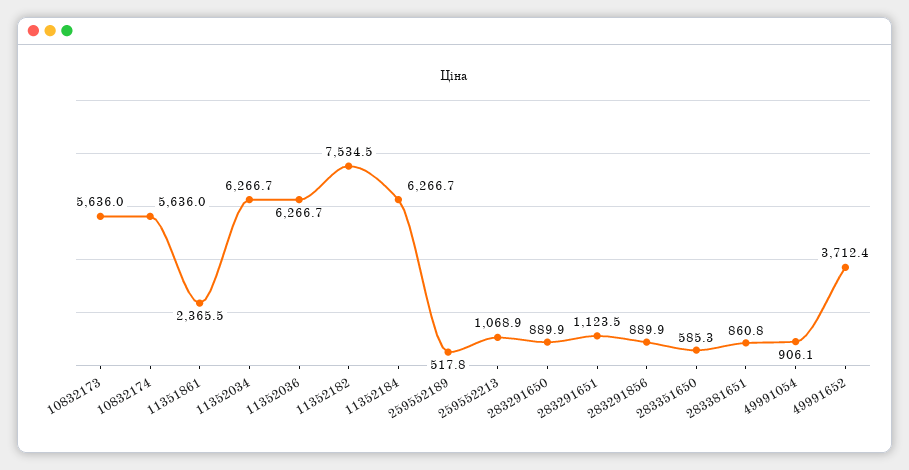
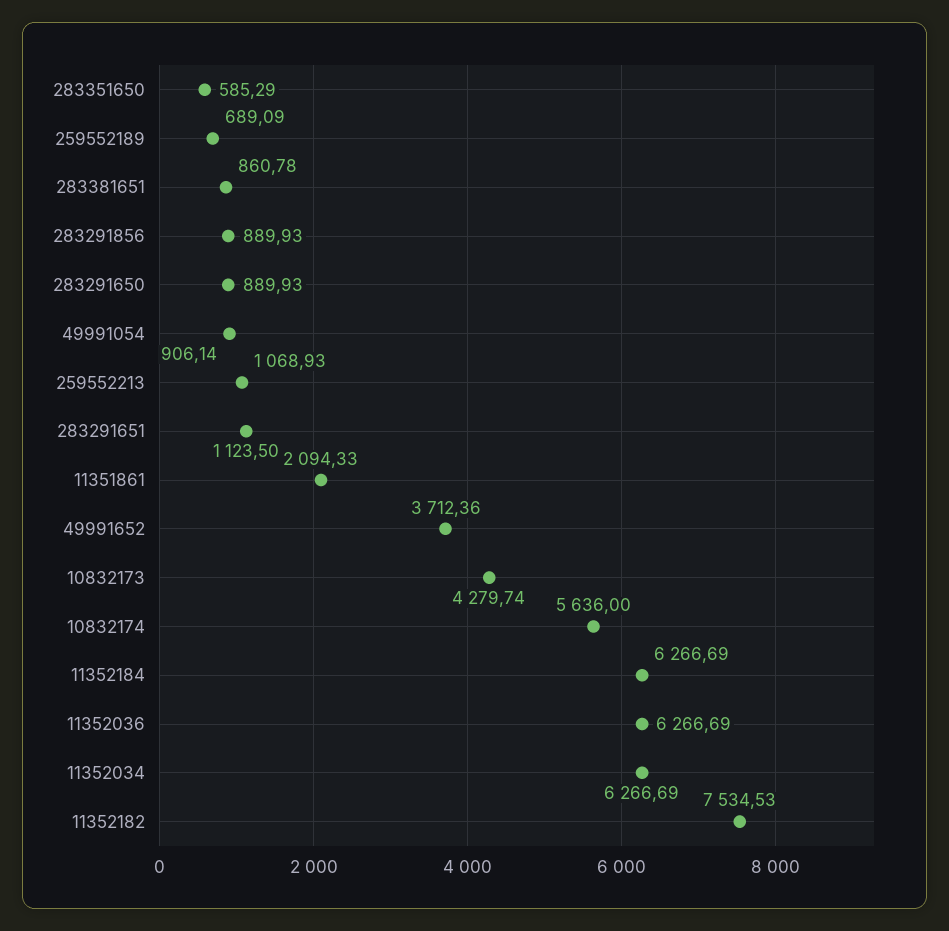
10832173: 5636 -> 4279.74
11351861: 2365.5 -> 2094.33
259552189: 517.8 -> 689.09

